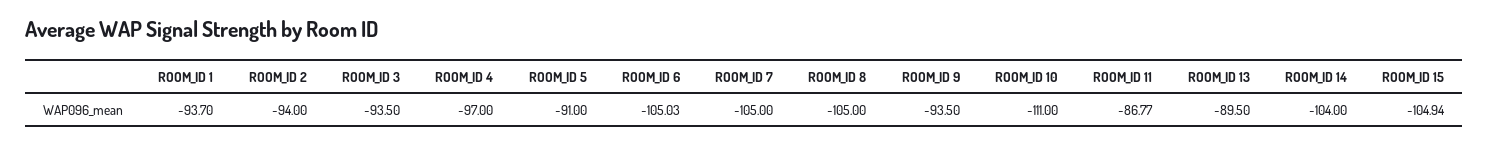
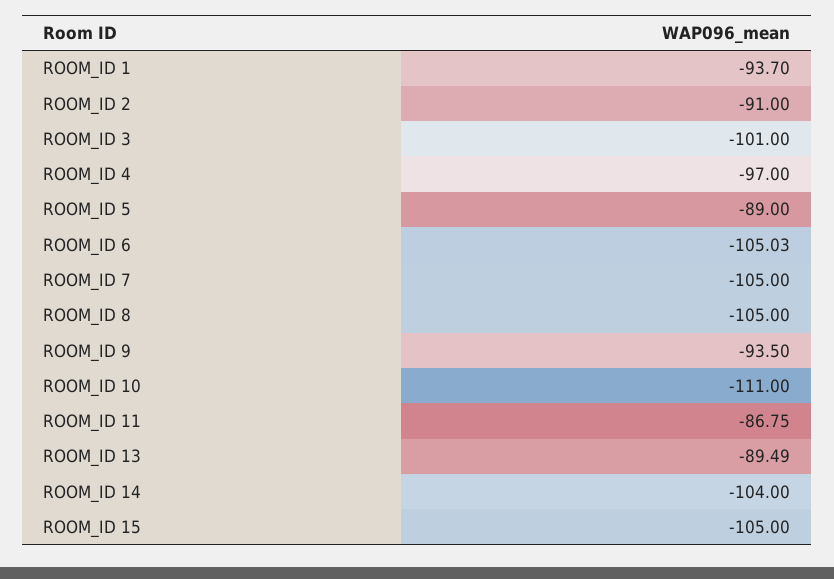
ROOM_ID 2: -94 -> -91
ROOM_ID 3: -93.5 -> -101
ROOM_ID 5: -91 -> -89
ROOM_ID 11: -86.77 -> -86.75
ROOM_ID 13: -89.5 -> -89.49
ROOM_ID 15: -104.94 -> -105

